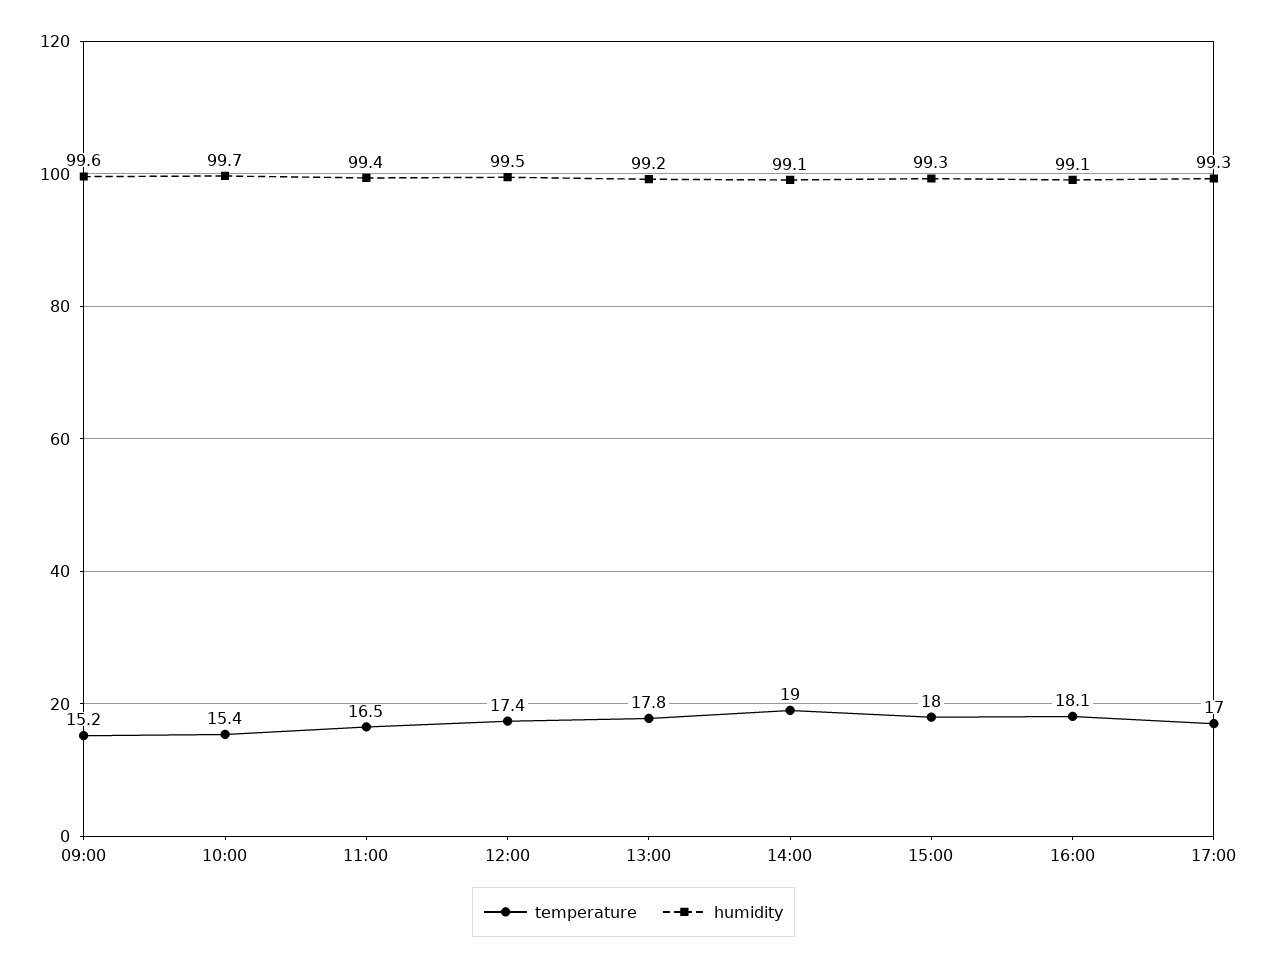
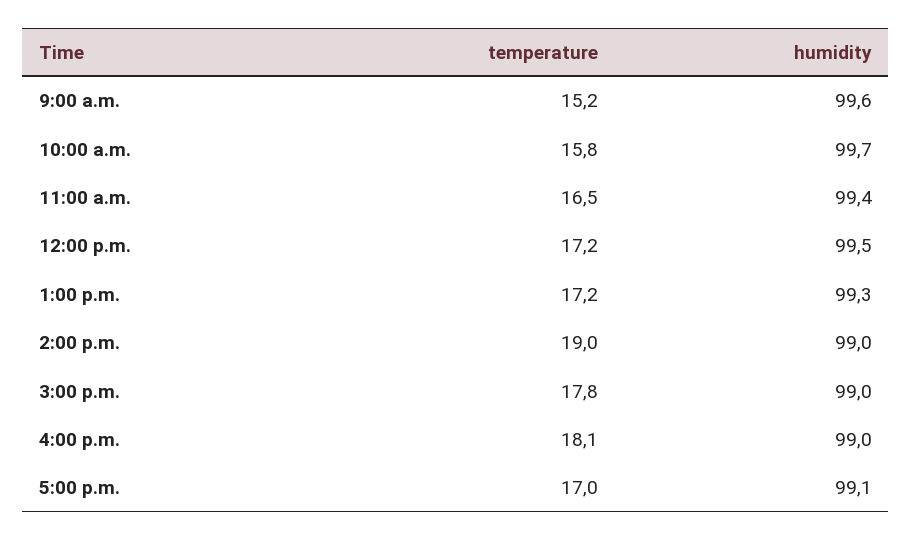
temperature, 10:00: 15.4 -> 15.8
temperature, 12:00: 17.4 -> 17.2
temperature, 13:00: 17.8 -> 17.2
humidity, 13:00: 99.2 -> 99.3
humidity, 14:00: 99.1 -> 99
temperature, 15:00: 18 -> 17.8
humidity, 15:00: 99.3 -> 99
humidity, 16:00: 99.1 -> 99
humidity, 17:00: 99.3 -> 99.1

